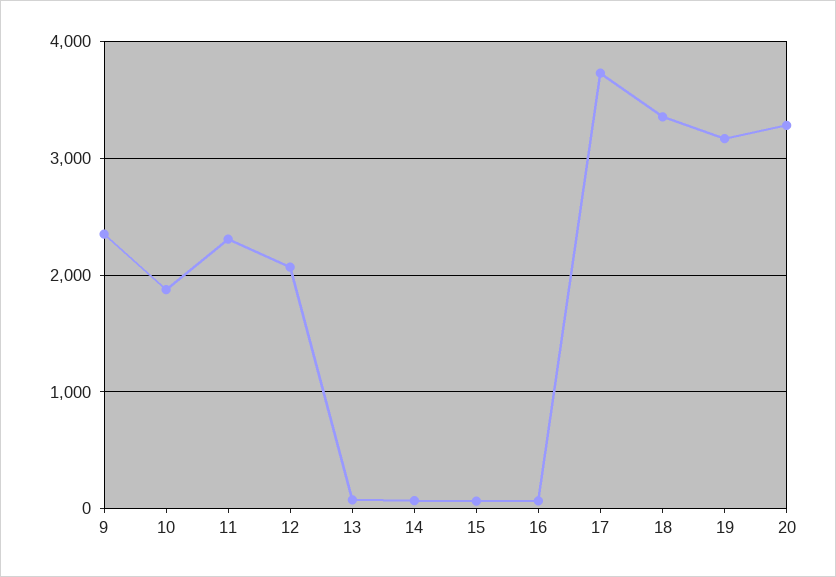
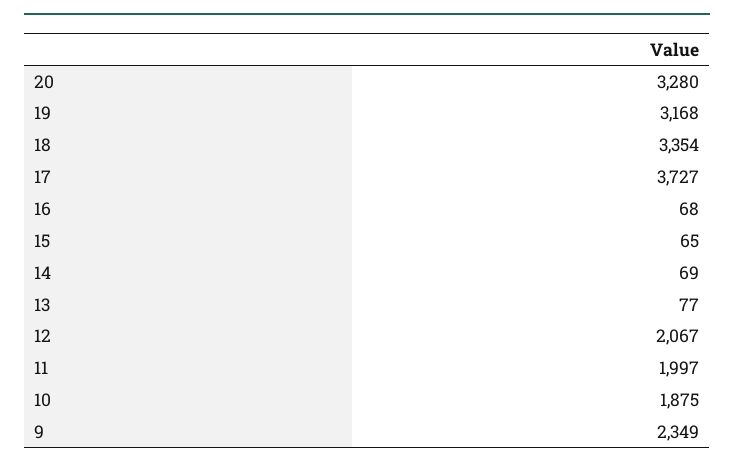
11: 2300 -> 1997

